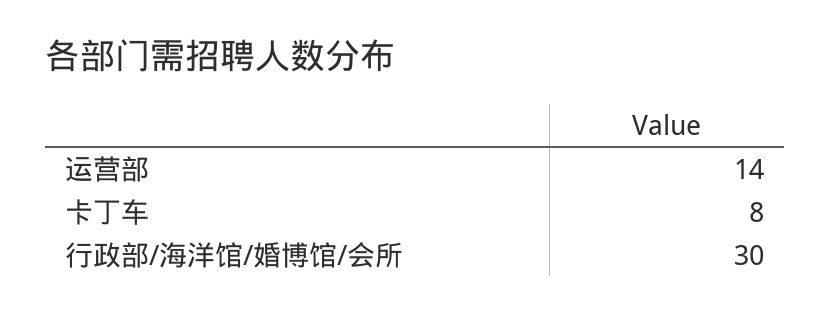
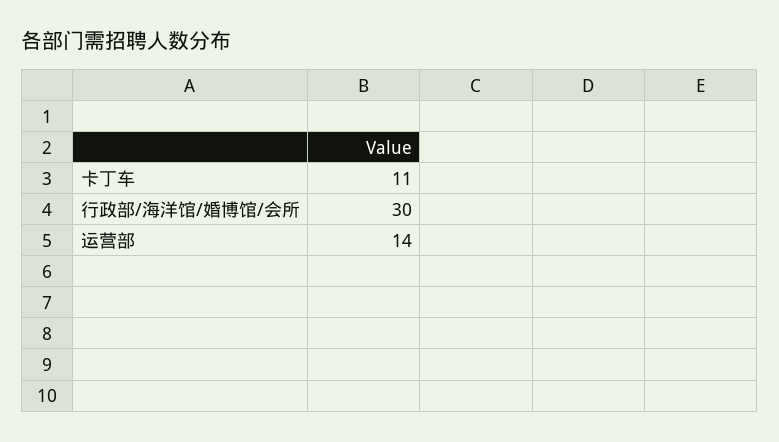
卡丁车: 8 -> 11

